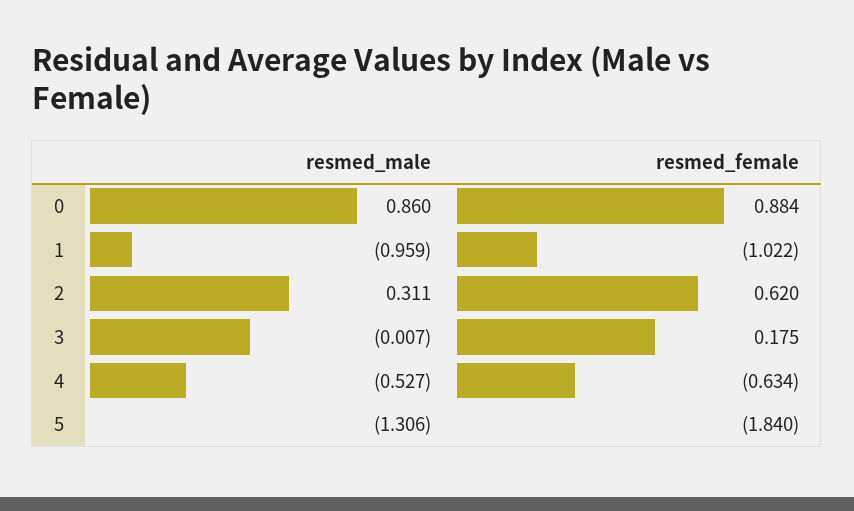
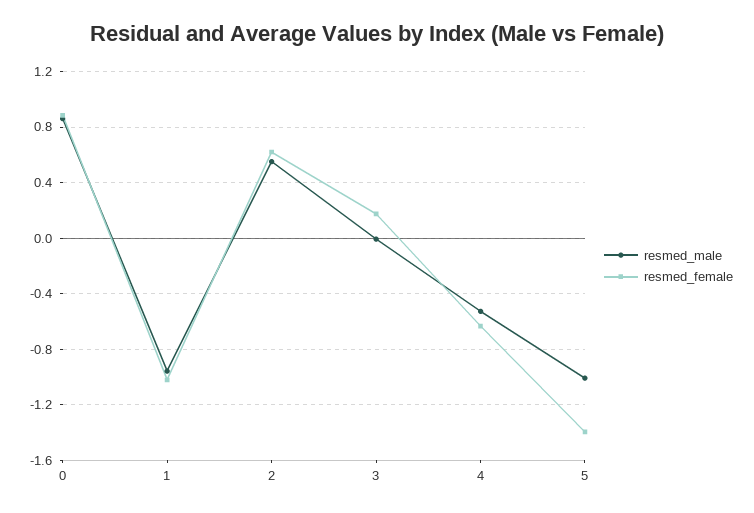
resmed_male, 2: 0.311 -> 0.55
resmed_male, 5: -1.306 -> -1
resmed_female, 5: -1.84 -> -1.4

